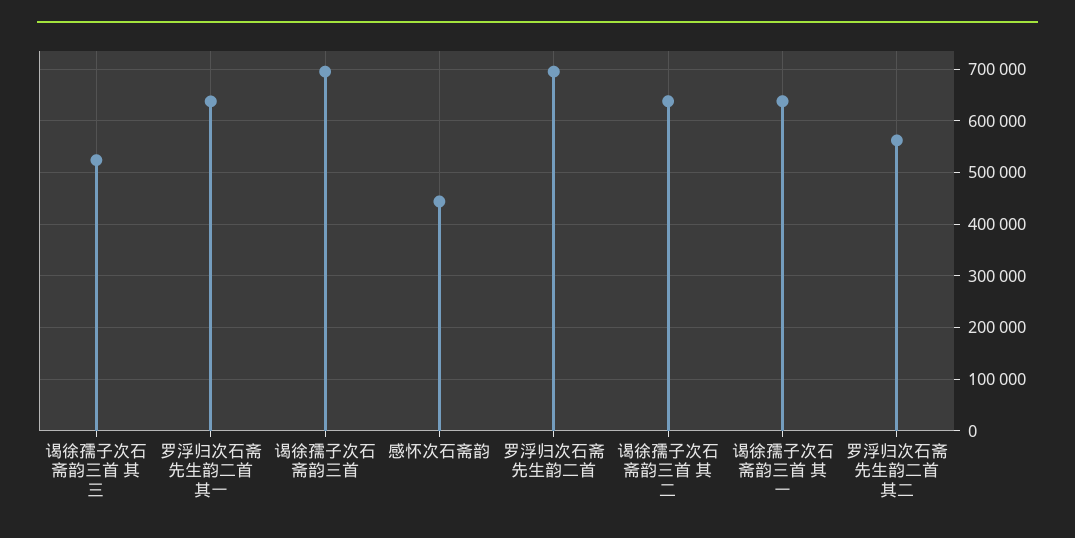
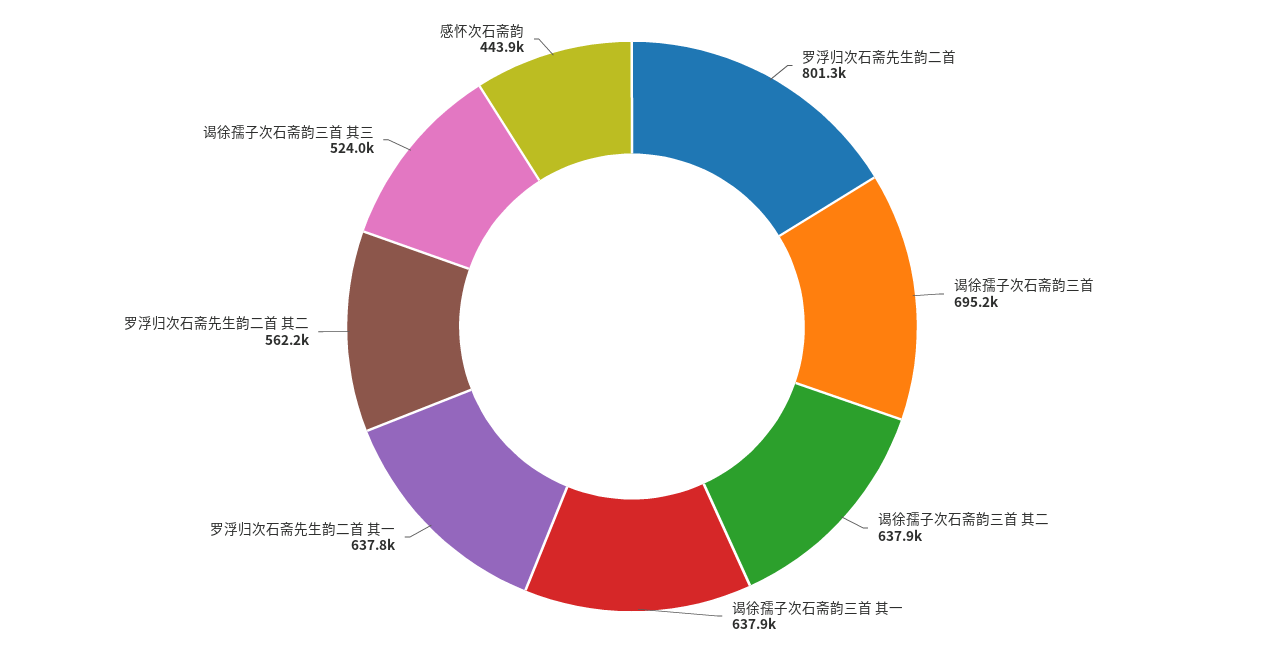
罗浮归次石斋先生韵二首: 700000 -> 801300

